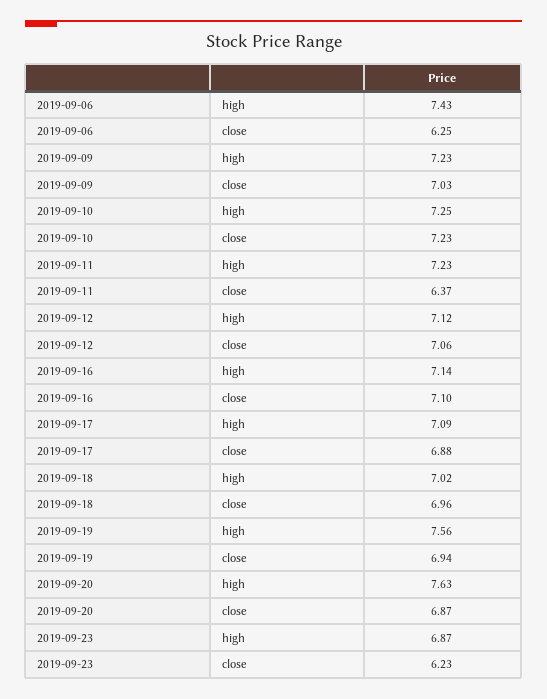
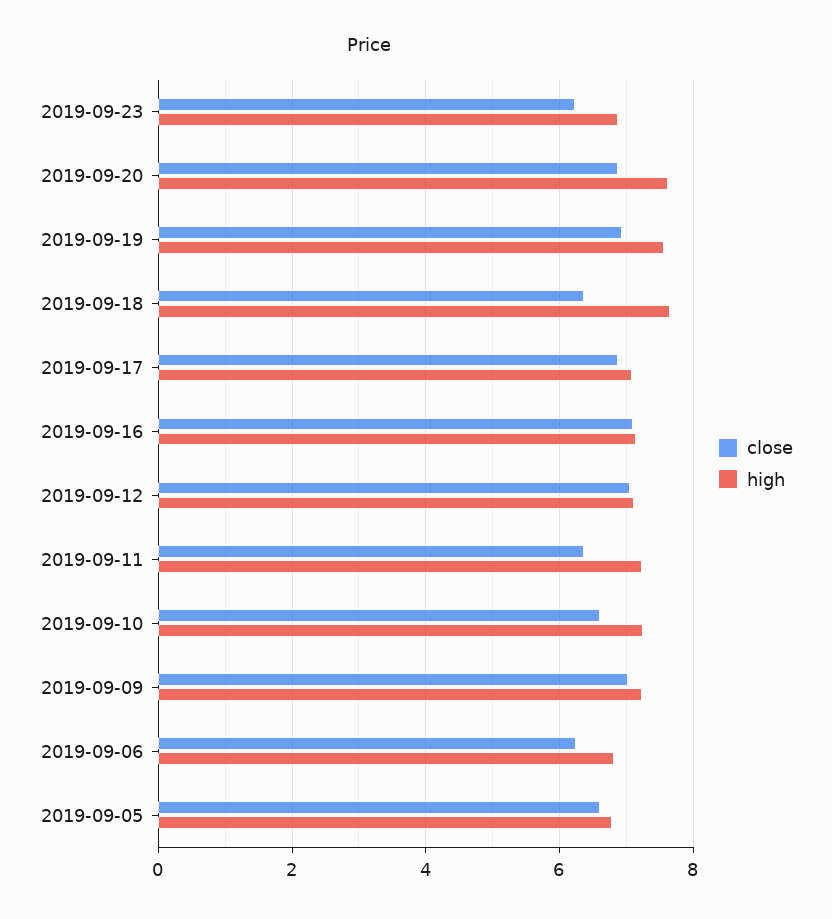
high, 2019-09-06: 7.43 -> 6.8
close, 2019-09-10: 7.23 -> 6.6
high, 2019-09-18: 7.02 -> 7.6
close, 2019-09-18: 6.96 -> 6.4
close, 2019-09-05: none -> 6.6
high, 2019-09-05: none -> 6.8

